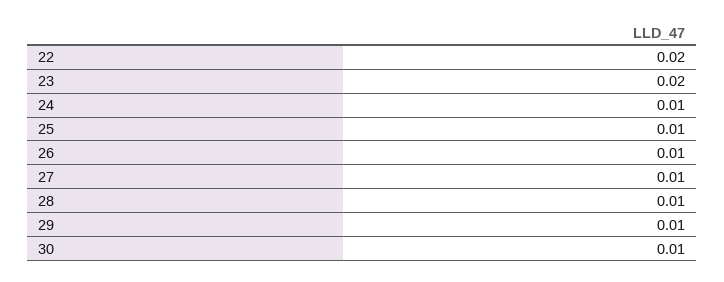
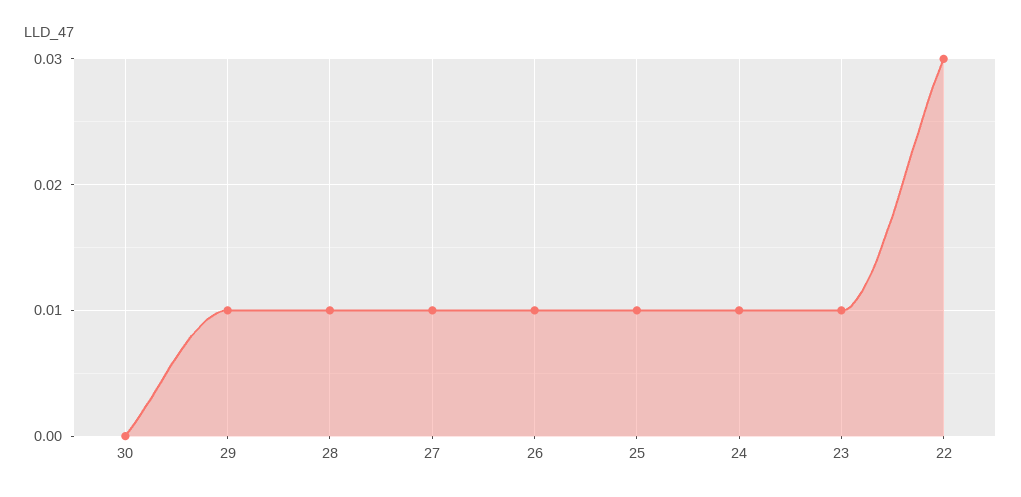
22: 0.02 -> 0.03
23: 0.02 -> 0.01
30: 0.01 -> 0

